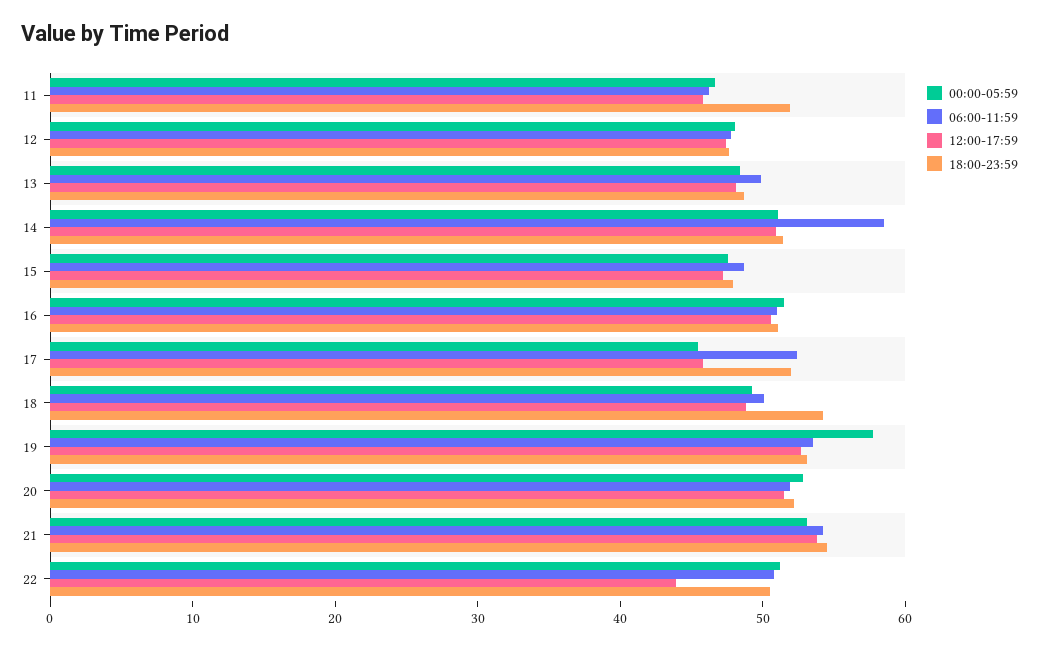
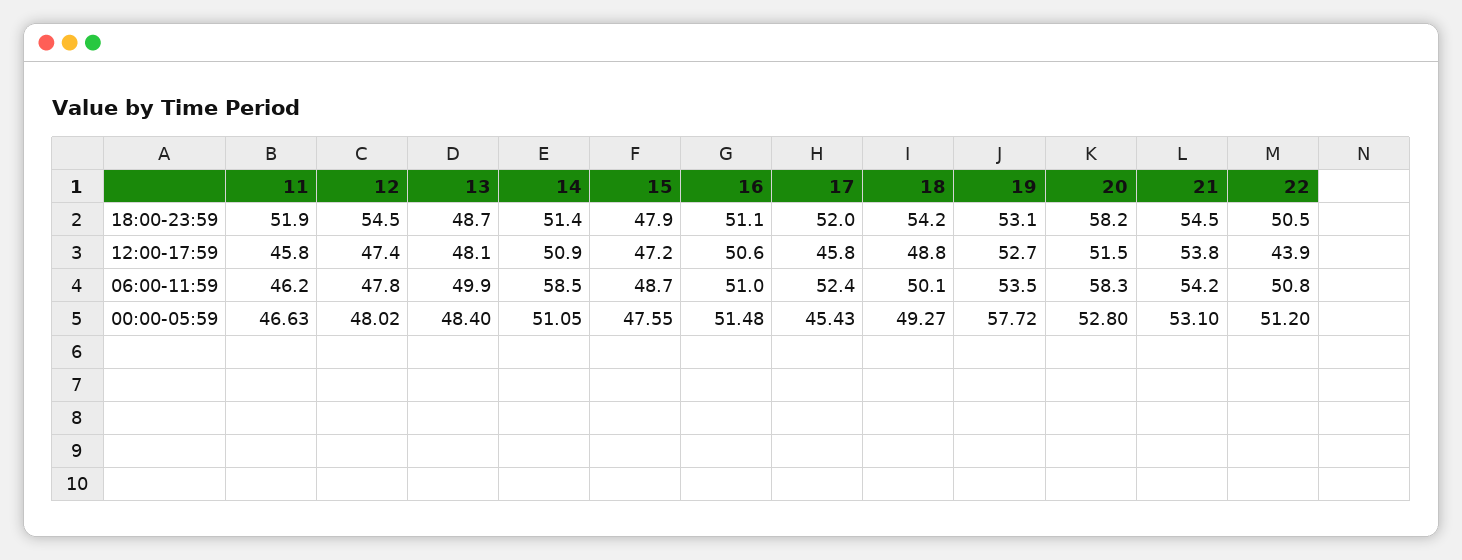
18:00-23:59, 12: 48 -> 54.5
06:00-11:59, 20: 52 -> 58.3
18:00-23:59, 20: 52 -> 58.2

